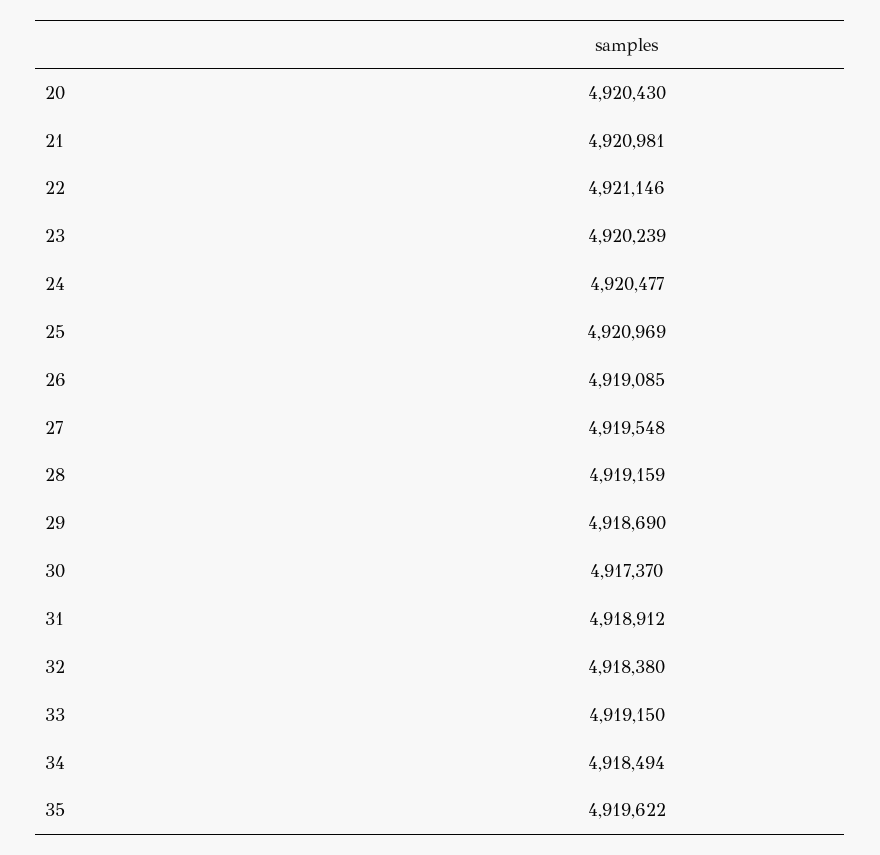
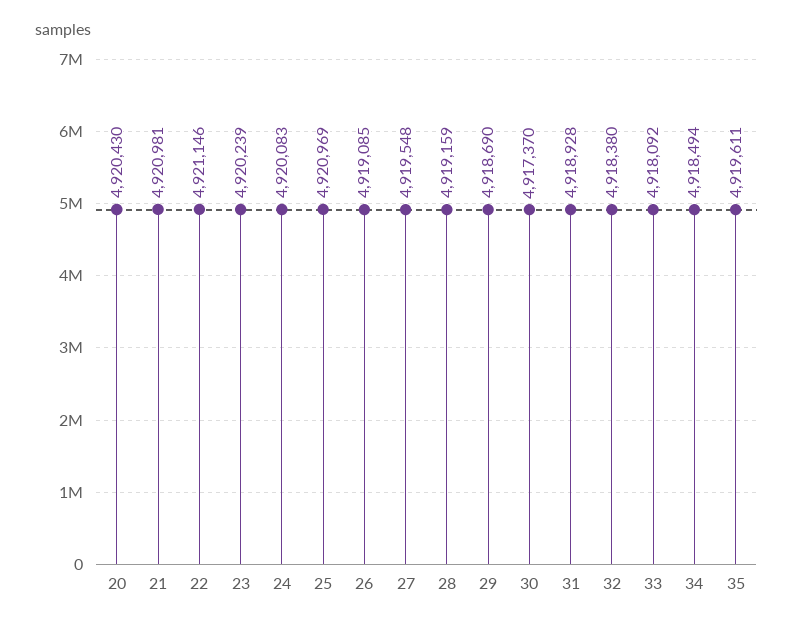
24: 4920477 -> 4920083
31: 4918912 -> 4918928
33: 4919150 -> 4918092
35: 4919622 -> 4919611

